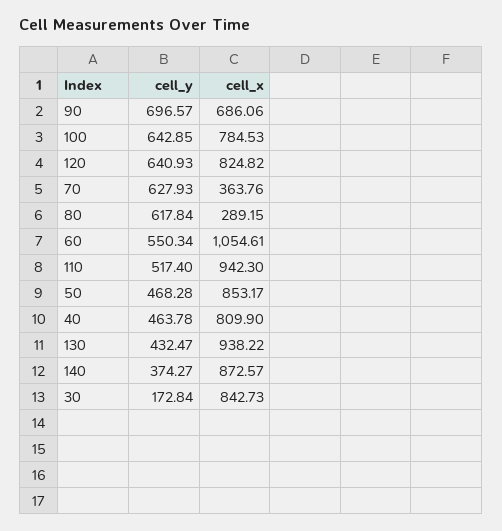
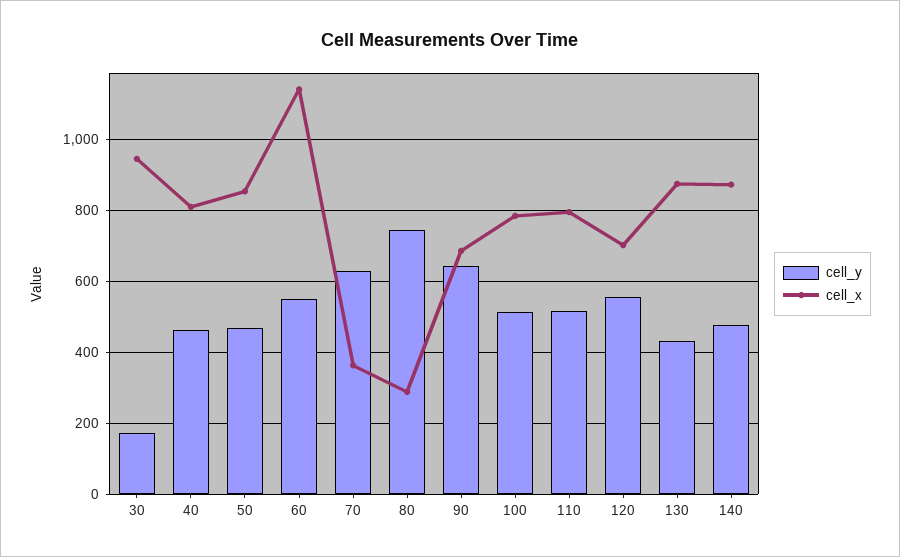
cell_y, 90: 696.57 -> 640
cell_y, 100: 642.85 -> 520
cell_y, 120: 640.93 -> 560
cell_x, 120: 824.82 -> 700
cell_y, 80: 617.84 -> 740
cell_x, 60: 1054.61 -> 1140
cell_x, 110: 942.3 -> 800
cell_x, 130: 938.22 -> 880
cell_y, 140: 374.27 -> 480
cell_x, 30: 842.73 -> 940

